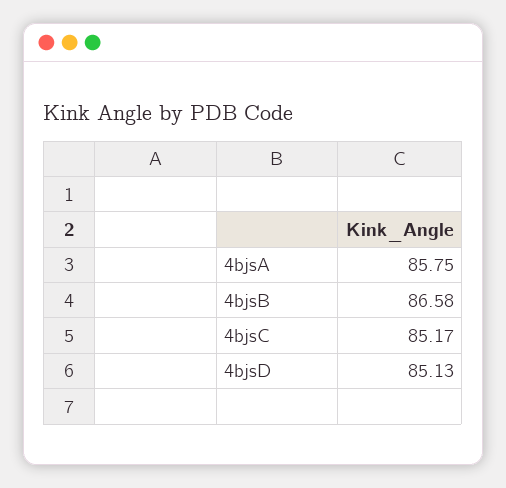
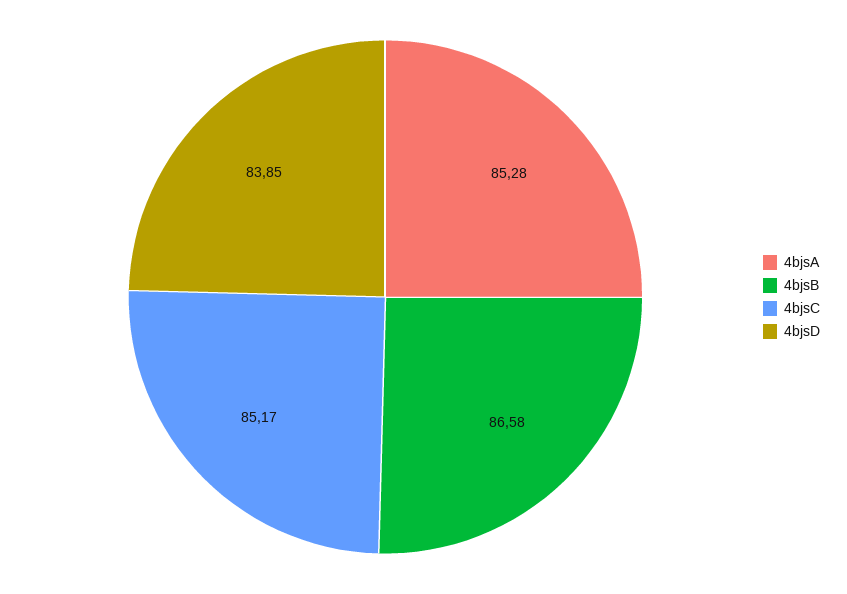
4bjsA: 85.75 -> 85.28
4bjsD: 85.13 -> 83.85

